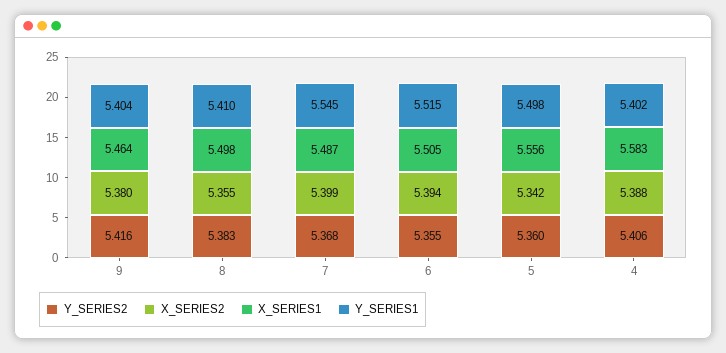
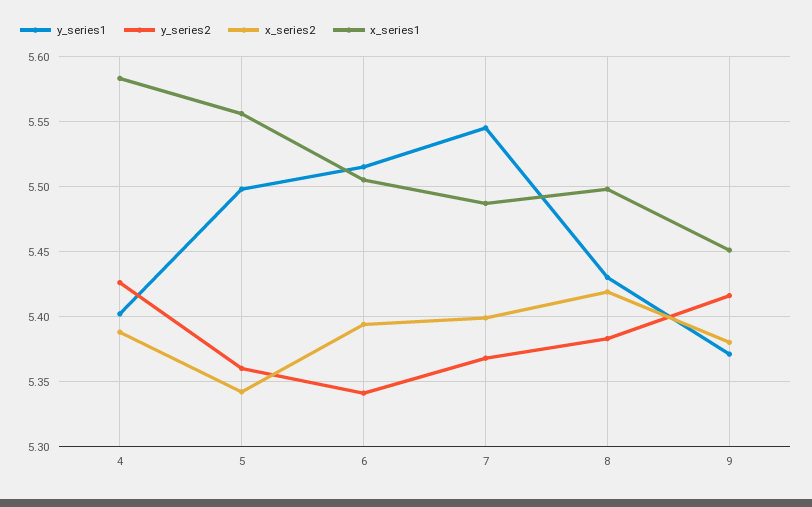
X_SERIES1, 9: 5.464 -> 5.45
Y_SERIES1, 9: 5.404 -> 5.37
X_SERIES2, 8: 5.355 -> 5.42
Y_SERIES1, 8: 5.41 -> 5.43
Y_SERIES2, 6: 5.355 -> 5.34
Y_SERIES2, 4: 5.406 -> 5.425

